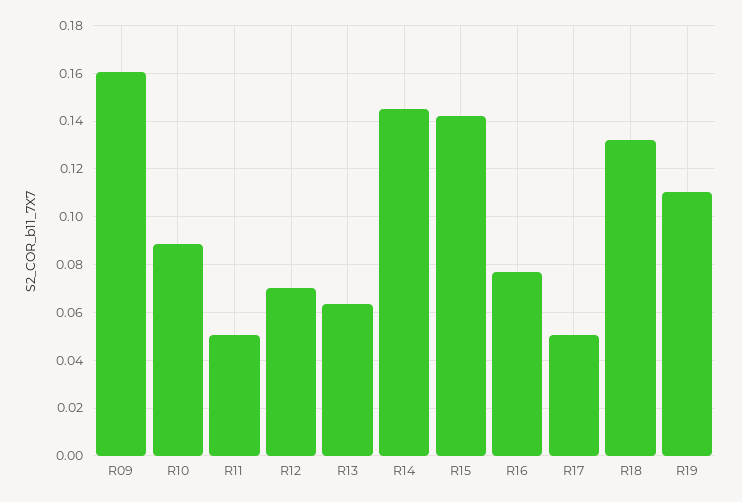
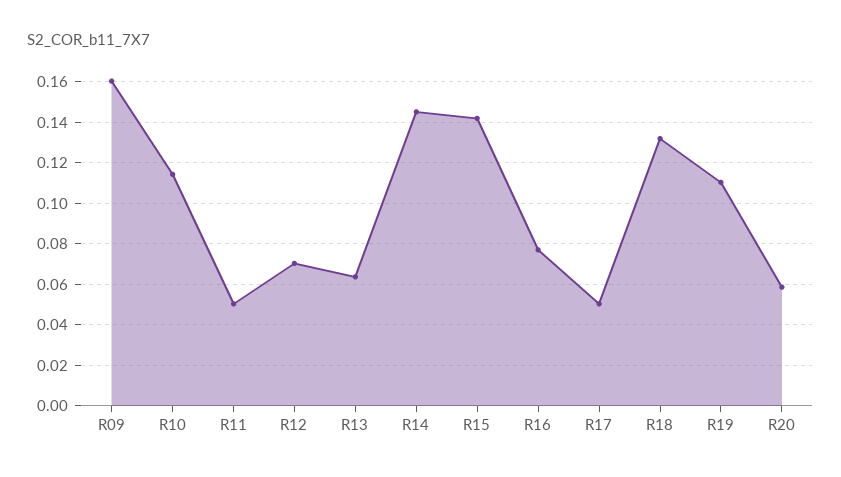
R10: 0.09 -> 0.115
R20: none -> 0.06

